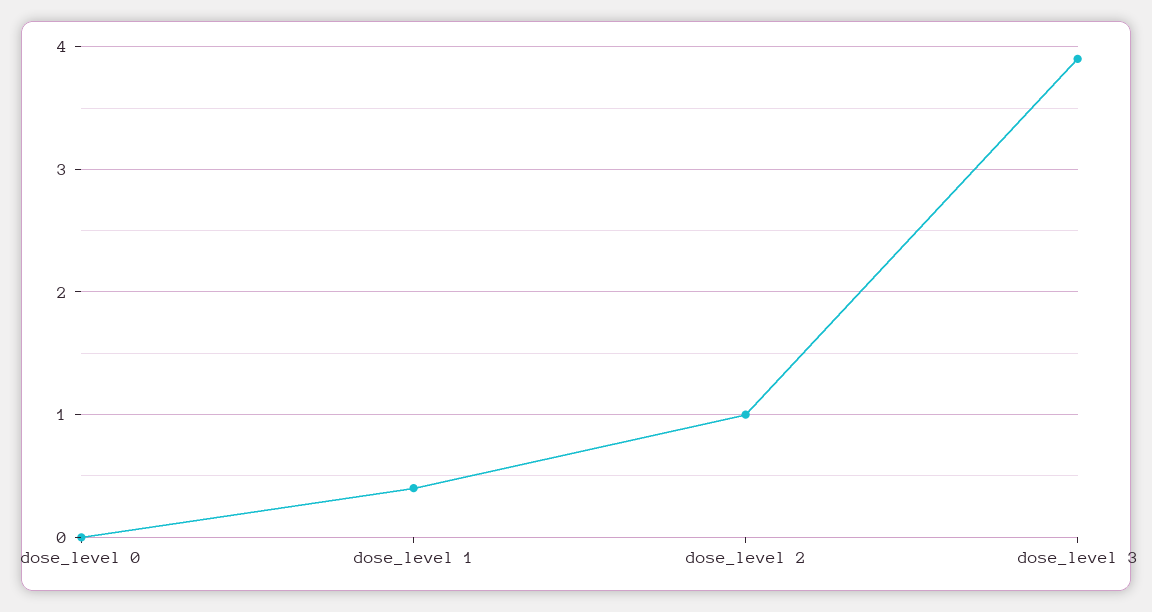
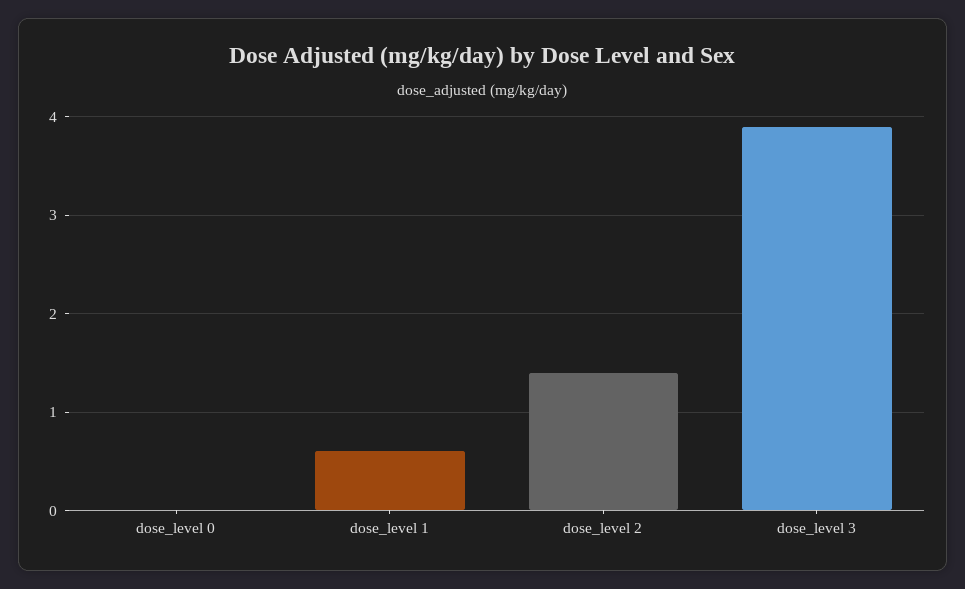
dose_level 1: 0.4 -> 0.6
dose_level 2: 1 -> 1.4

